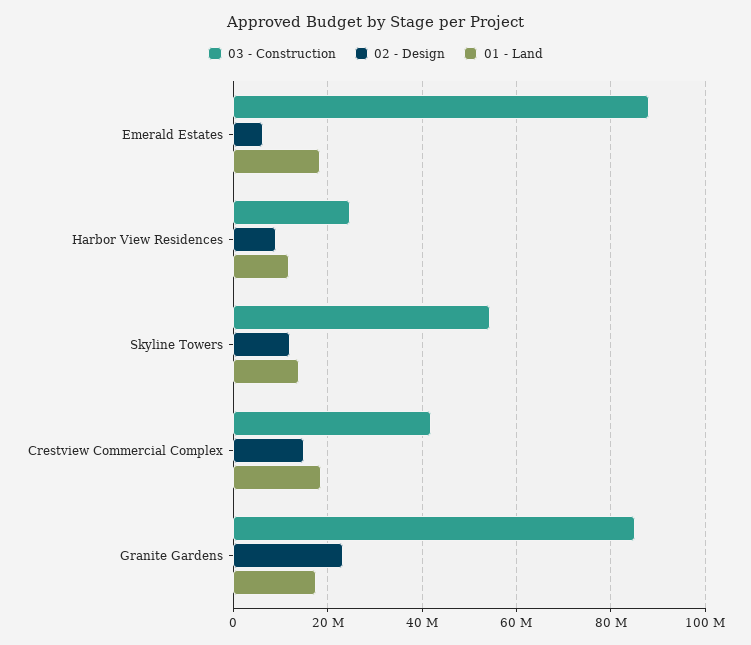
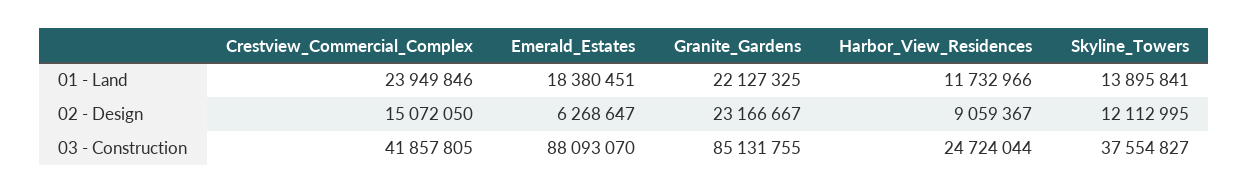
03 - Construction, Skyline Towers: 54000000 -> 37554827
01 - Land, Crestview Commercial Complex: 18000000 -> 23949846
01 - Land, Granite Gardens: 18000000 -> 22127325

